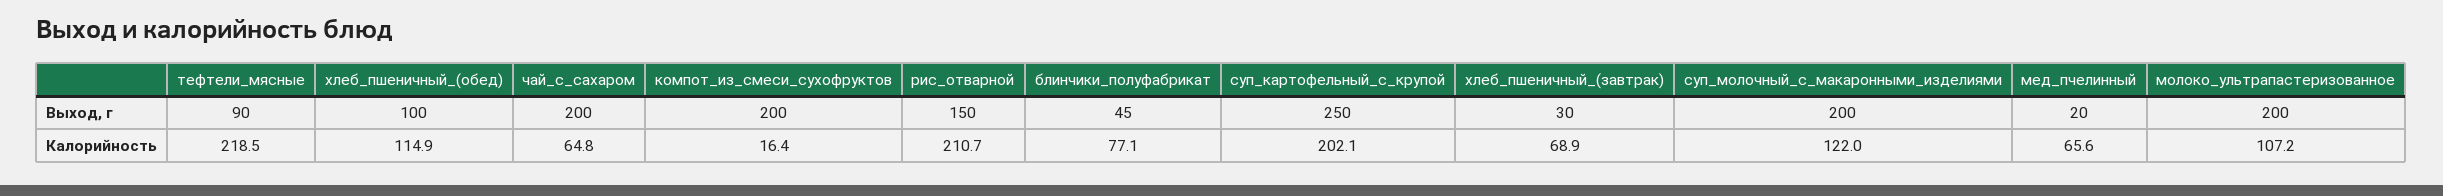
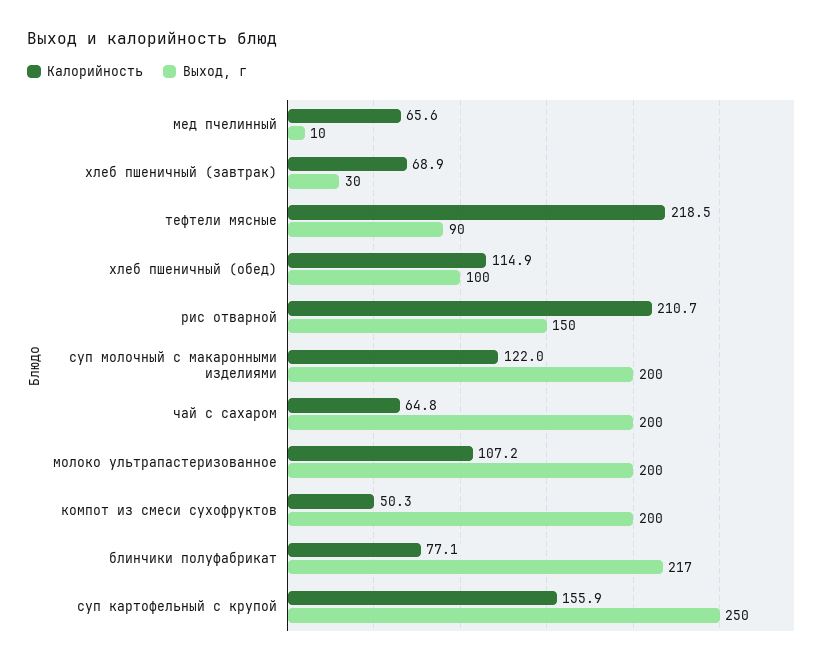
Выход, г, блинчики_полуфабрикат: 45 -> 217
Выход, г, мед_пчелинный: 20 -> 10
Калорийность, компот_из_смеси_сухофруктов: 16.4 -> 50.3
Калорийность, суп_картофельный_с_крупой: 202.1 -> 155.9

